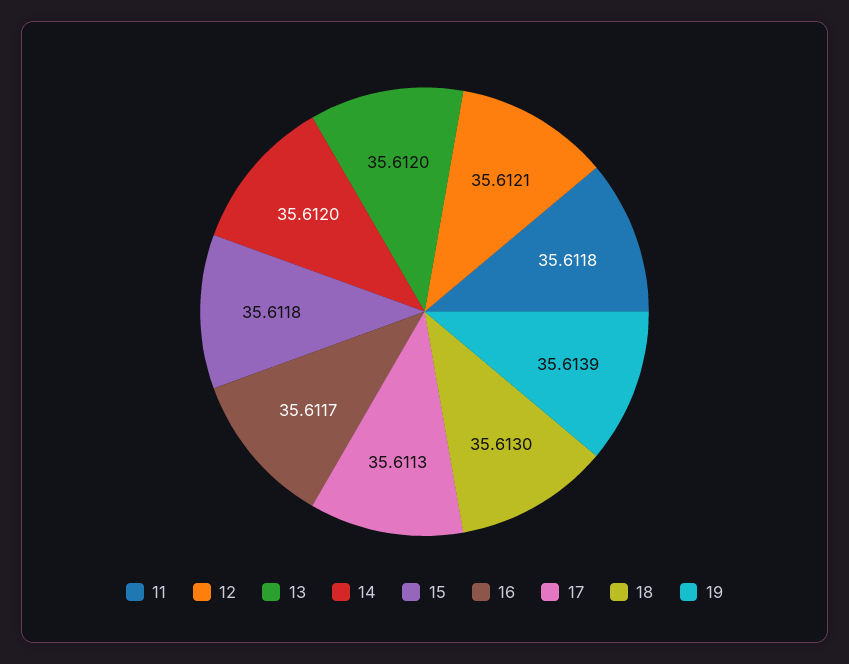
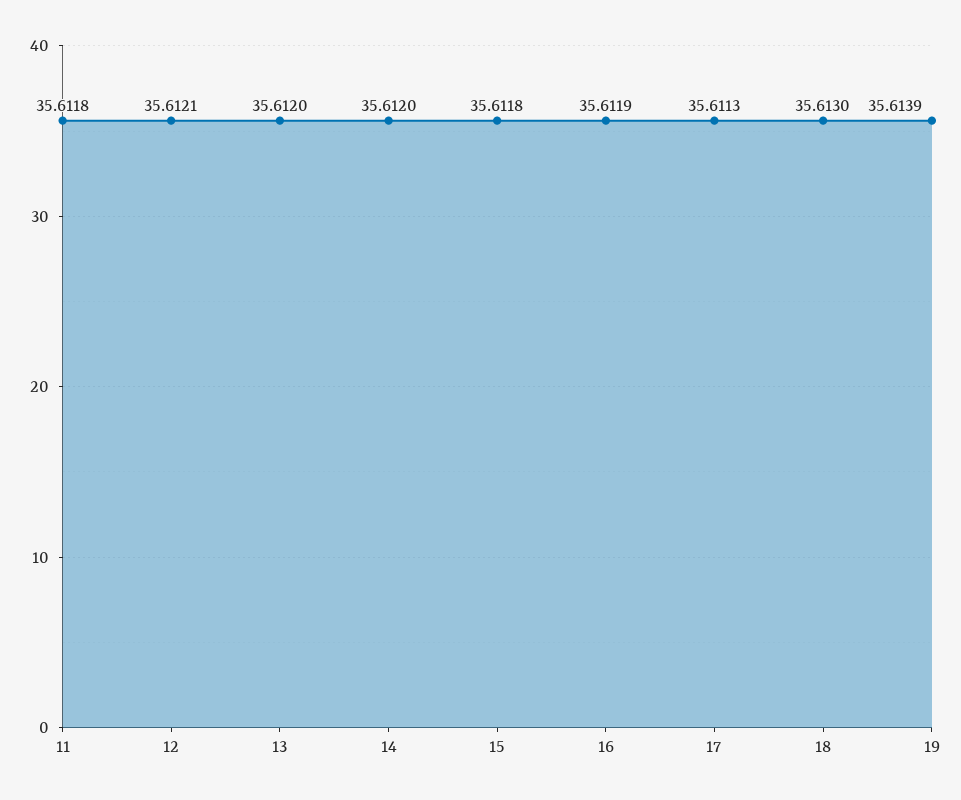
16: 35.6117 -> 35.6119

